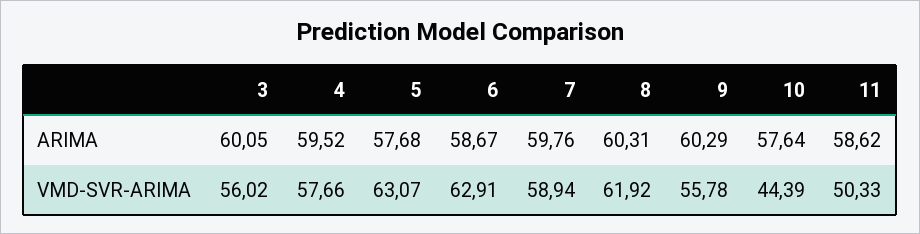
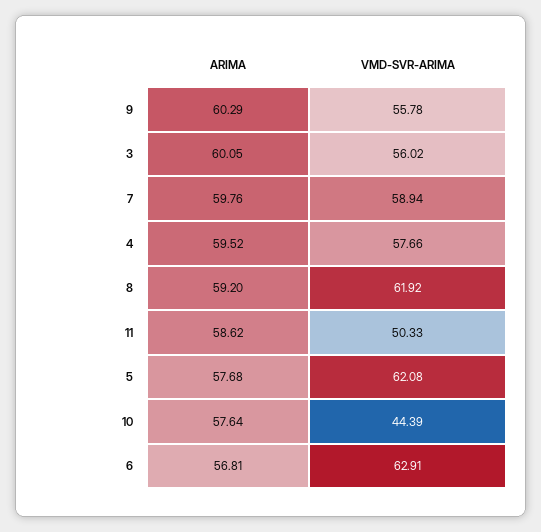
6, ARIMA: 58.67 -> 56.81
8, ARIMA: 60.31 -> 59.2
5, VMD-SVR-ARIMA: 63.07 -> 62.08

